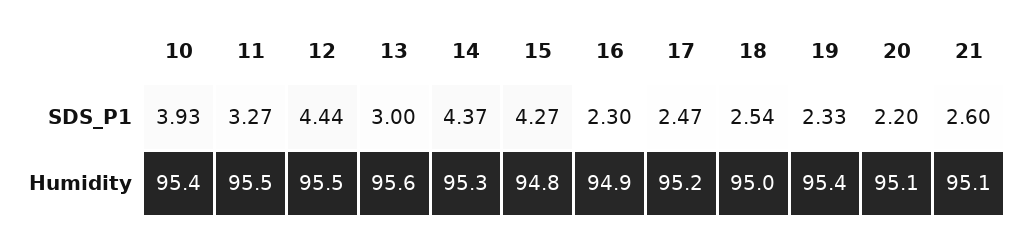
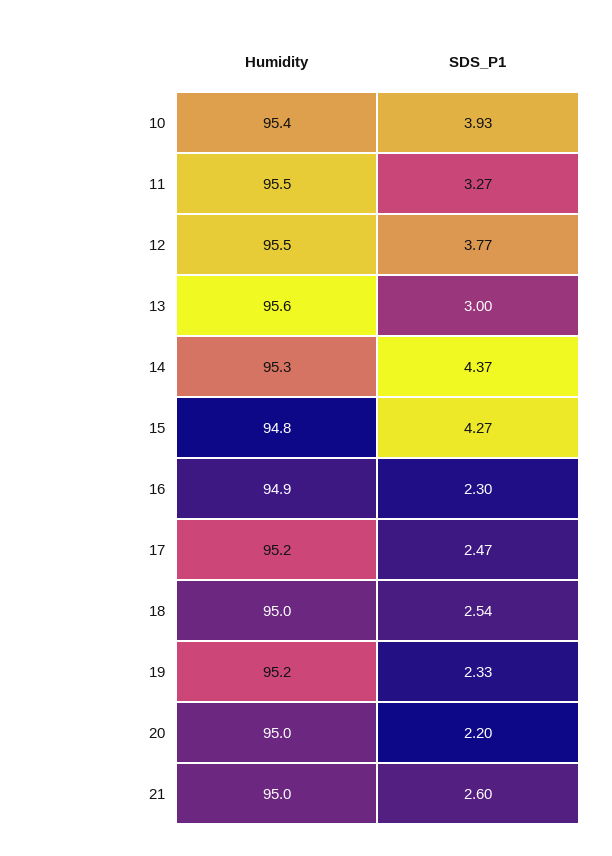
12, SDS_P1: 4.44 -> 3.77
19, Humidity: 95.4 -> 95.2
20, Humidity: 95.1 -> 95
21, Humidity: 95.1 -> 95

